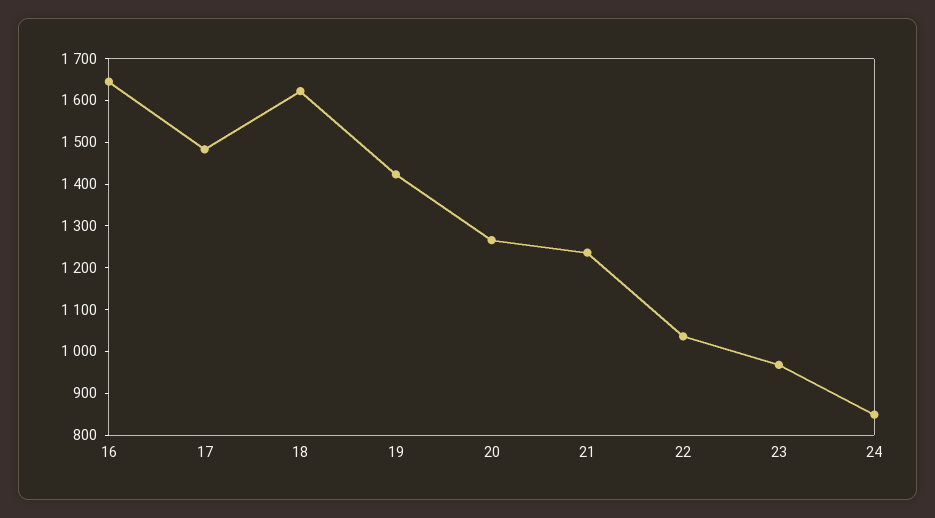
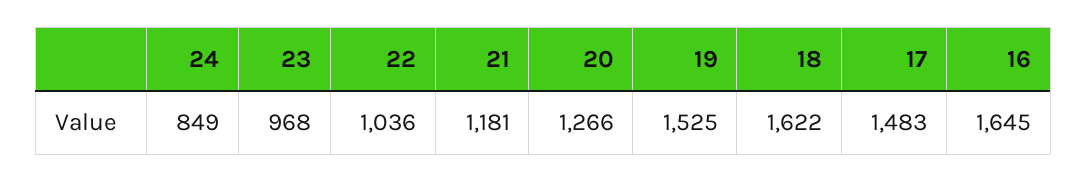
19: 1420 -> 1525
21: 1240 -> 1181

